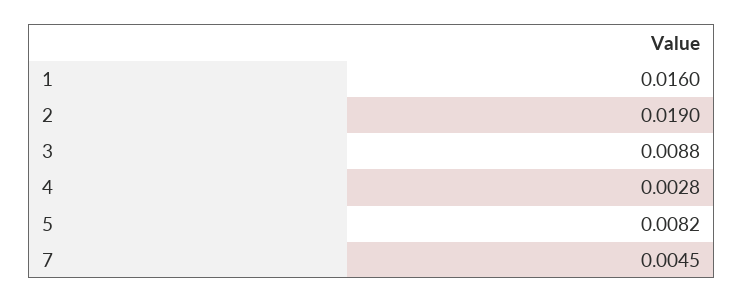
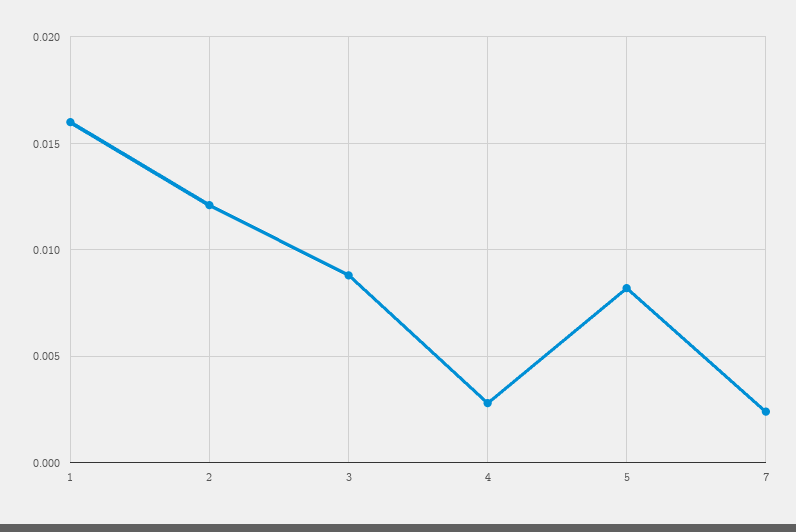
2: 0.019 -> 0.012
7: 0.0045 -> 0.0025

